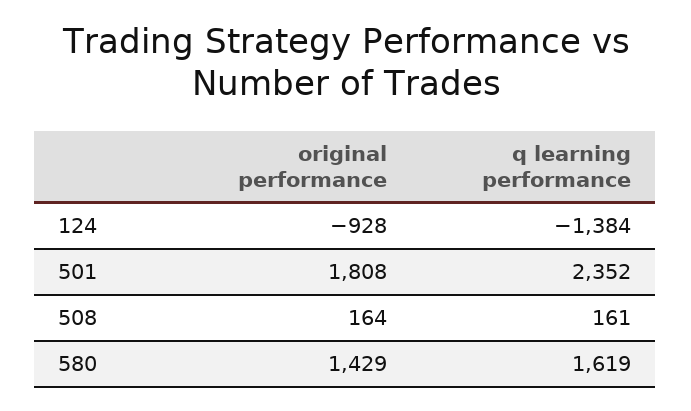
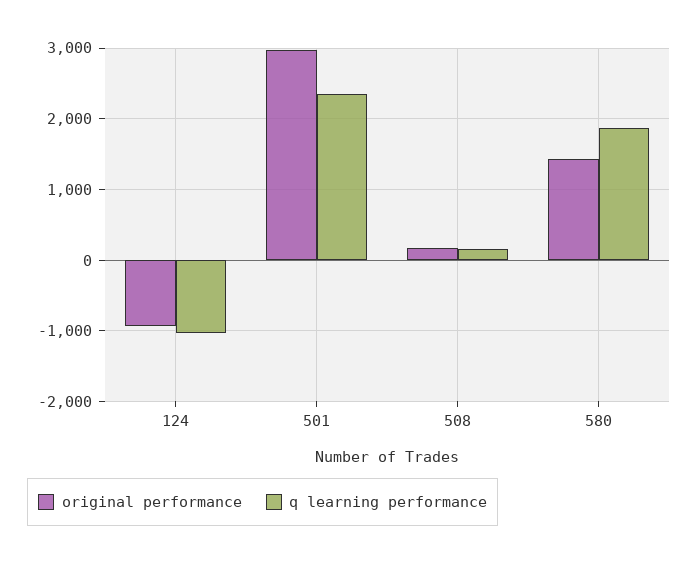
q learning performance, 124: -1384 -> -1000
original performance, 501: 1808 -> 3000
q learning performance, 580: 1619 -> 1900

